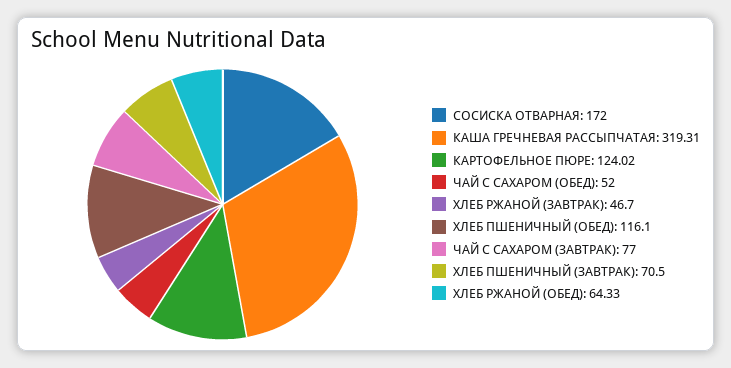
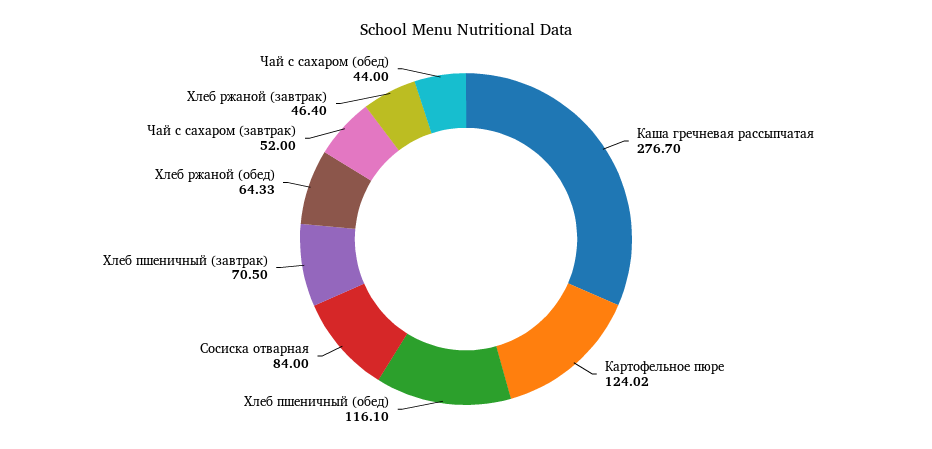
СОСИСКА ОТВАРНАЯ: 172 -> 84
КАША ГРЕЧНЕВАЯ РАССЫПЧАТАЯ: 319.31 -> 276.7
ЧАЙ С САХАРОМ (ОБЕД): 52 -> 44
ХЛЕБ РЖАНОЙ (ЗАВТРАК): 46.7 -> 46.4
ЧАЙ С САХАРОМ (ЗАВТРАК): 77 -> 52

